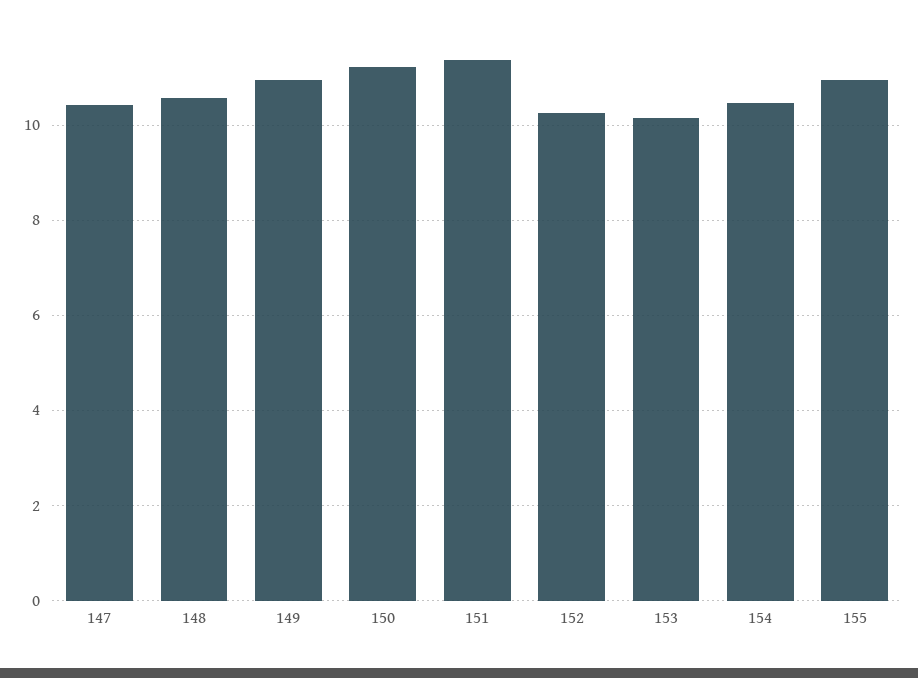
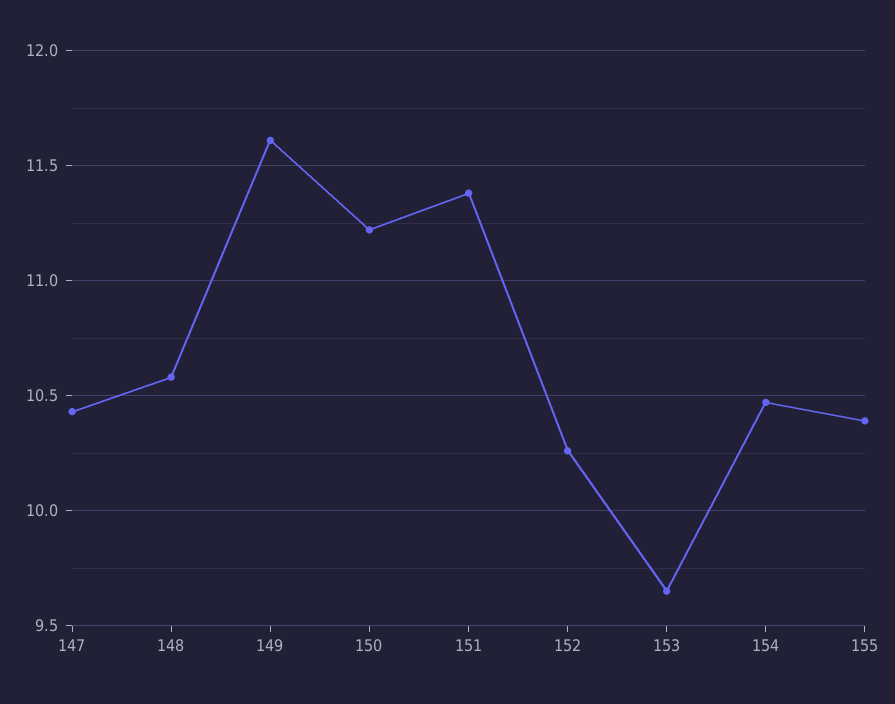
149: 11 -> 11.6
153: 10.2 -> 9.65
155: 11 -> 10.4

